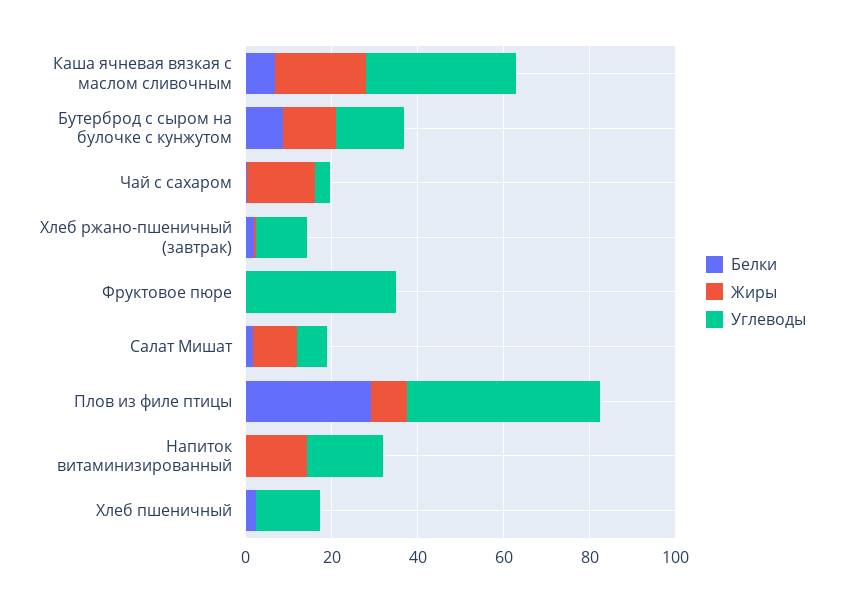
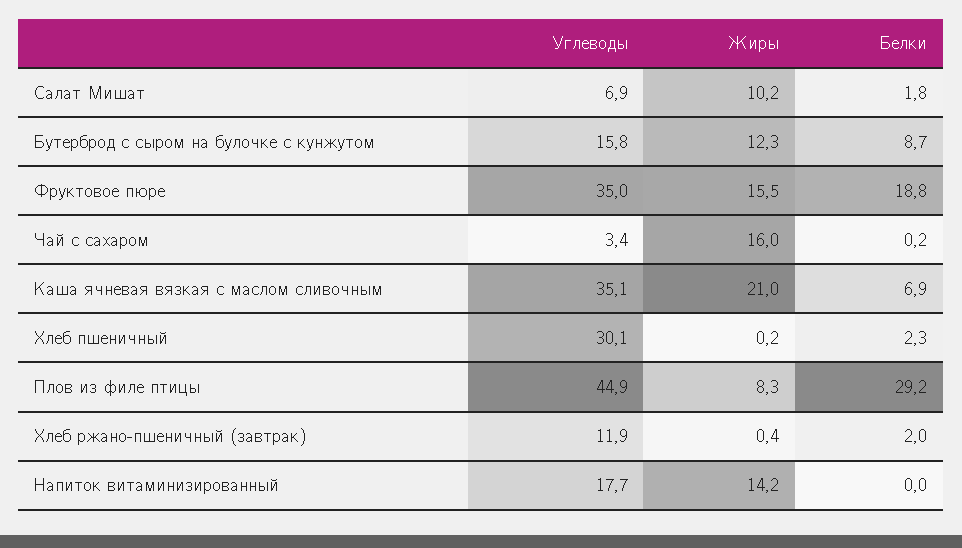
Белки, Фруктовое пюре: 0 -> 18.8
Жиры, Фруктовое пюре: 0 -> 15.5
Углеводы, Хлеб пшеничный: 15 -> 30.1

